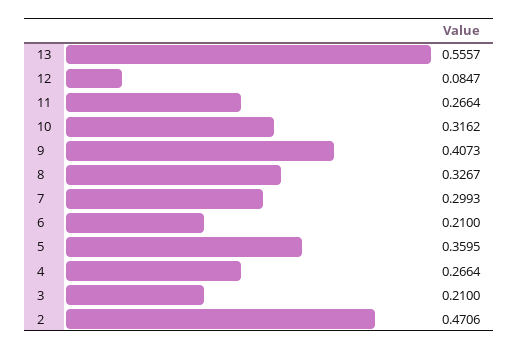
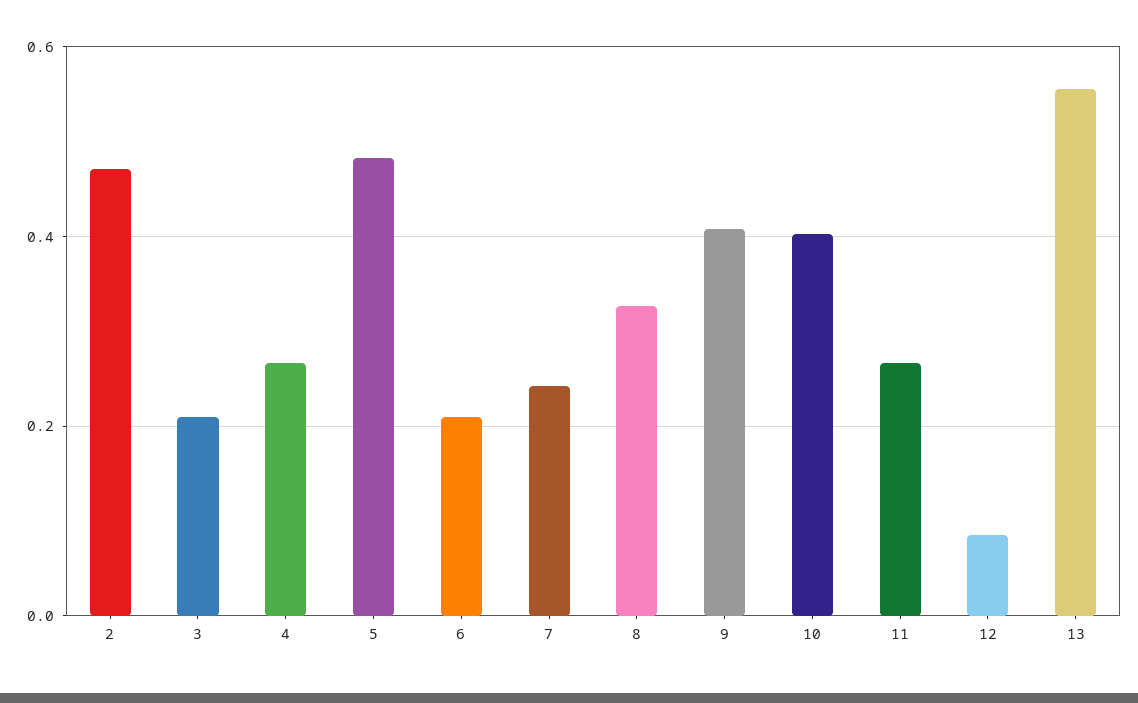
10: 0.3162 -> 0.4
7: 0.2993 -> 0.24
5: 0.3595 -> 0.48

